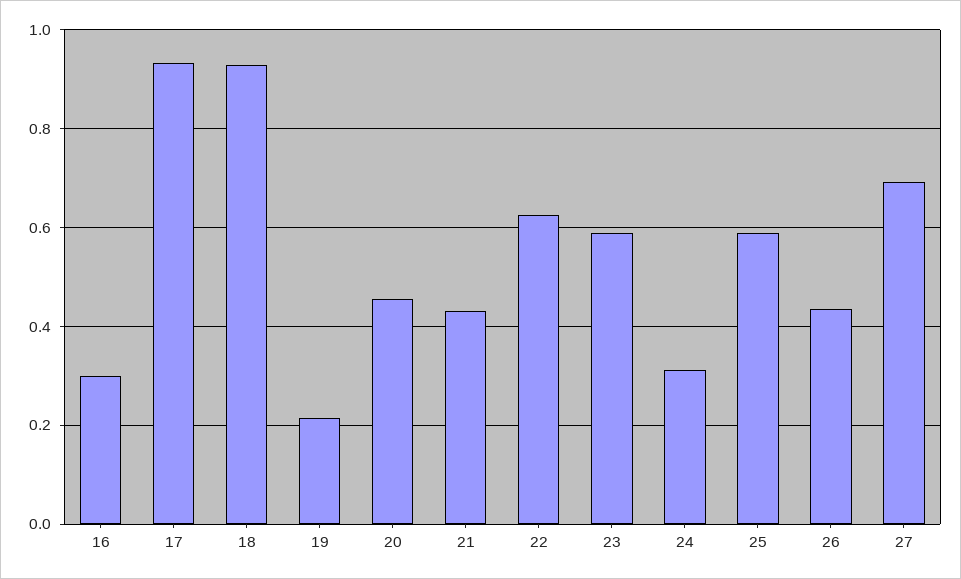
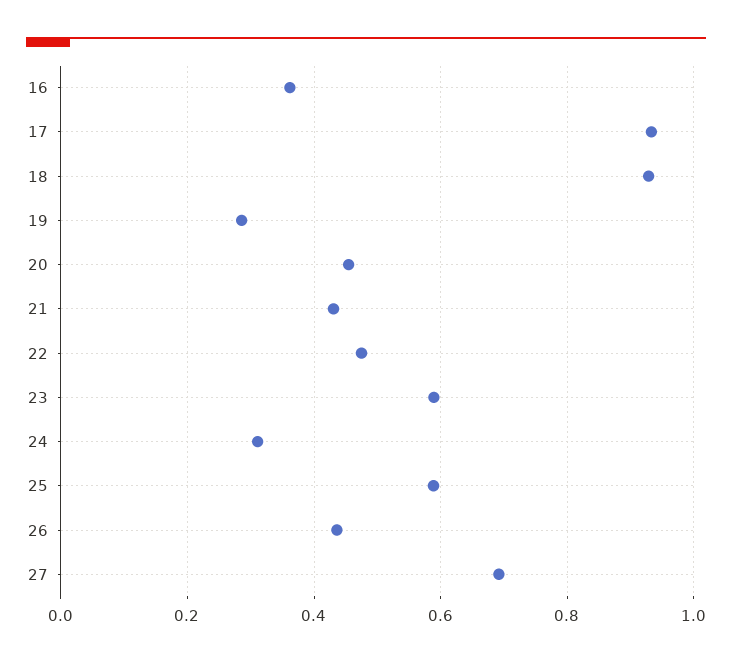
16: 0.3 -> 0.36
19: 0.22 -> 0.28
22: 0.62 -> 0.48

